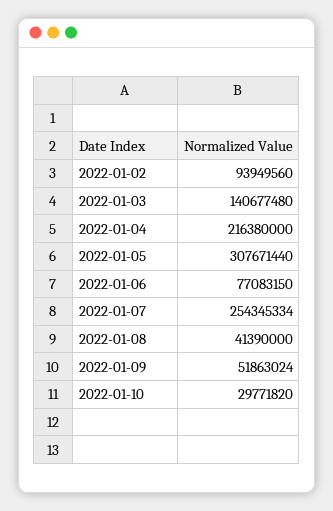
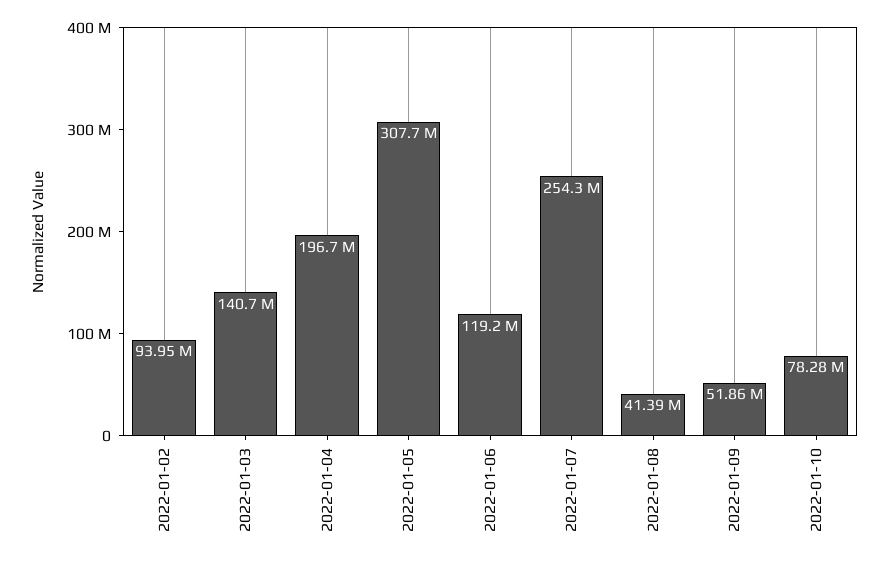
2022-01-04: 216380000 -> 196700000
2022-01-06: 77083150 -> 119200000
2022-01-10: 29771820 -> 78280000

